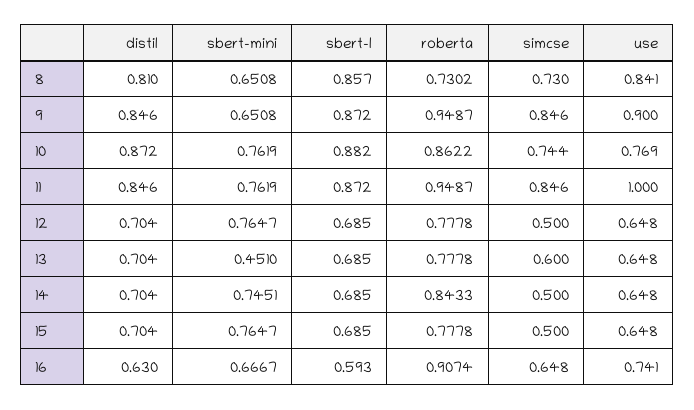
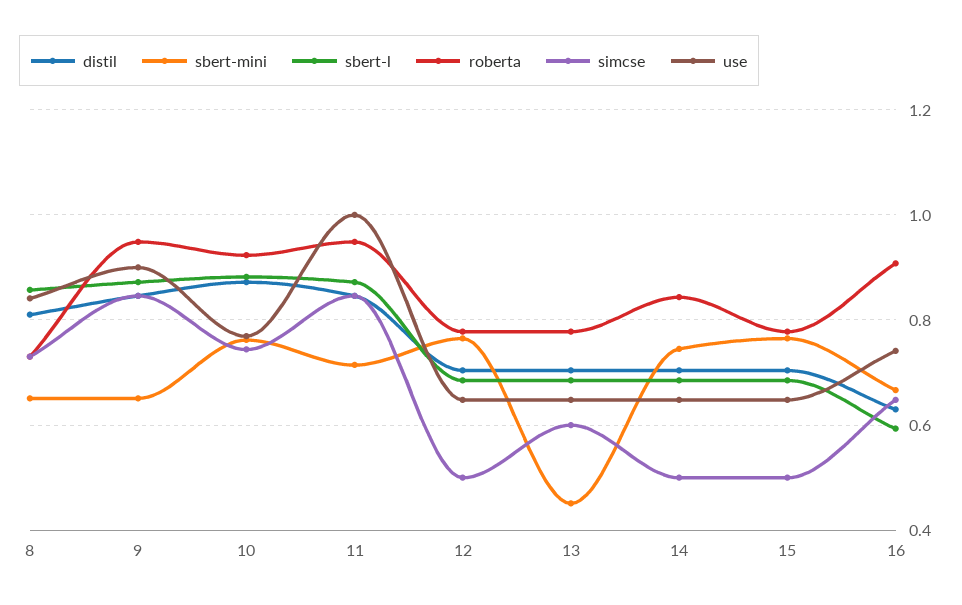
roberta, 10: 0.8622 -> 0.92
sbert-mini, 11: 0.7619 -> 0.72

